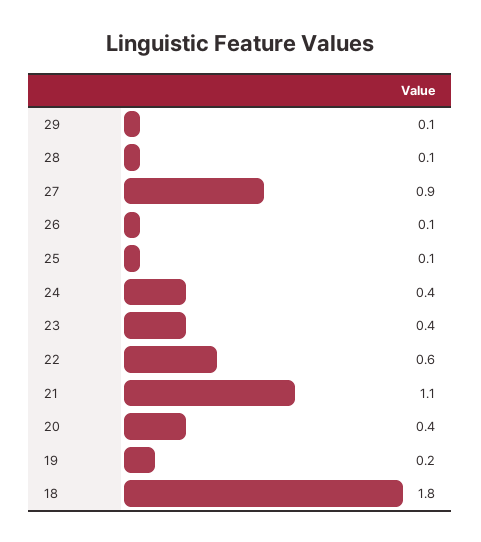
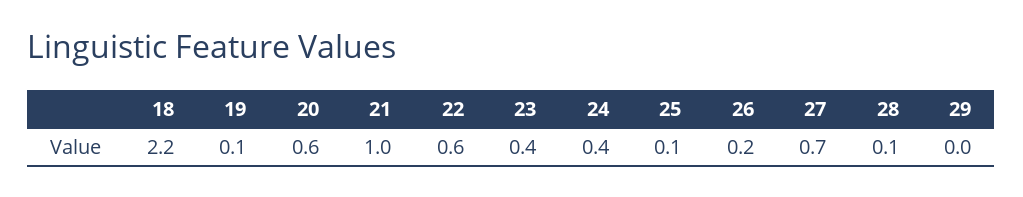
29: 0.1 -> 0
27: 0.9 -> 0.7
26: 0.1 -> 0.2
21: 1.1 -> 1
20: 0.4 -> 0.6
19: 0.2 -> 0.1
18: 1.8 -> 2.2

